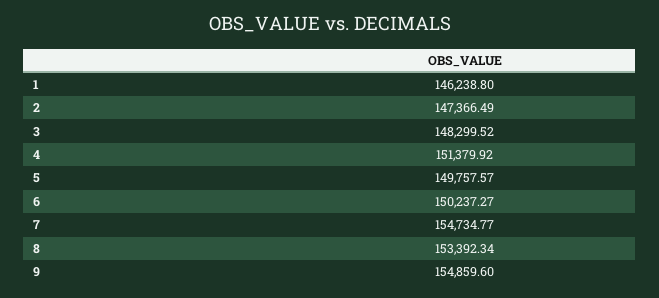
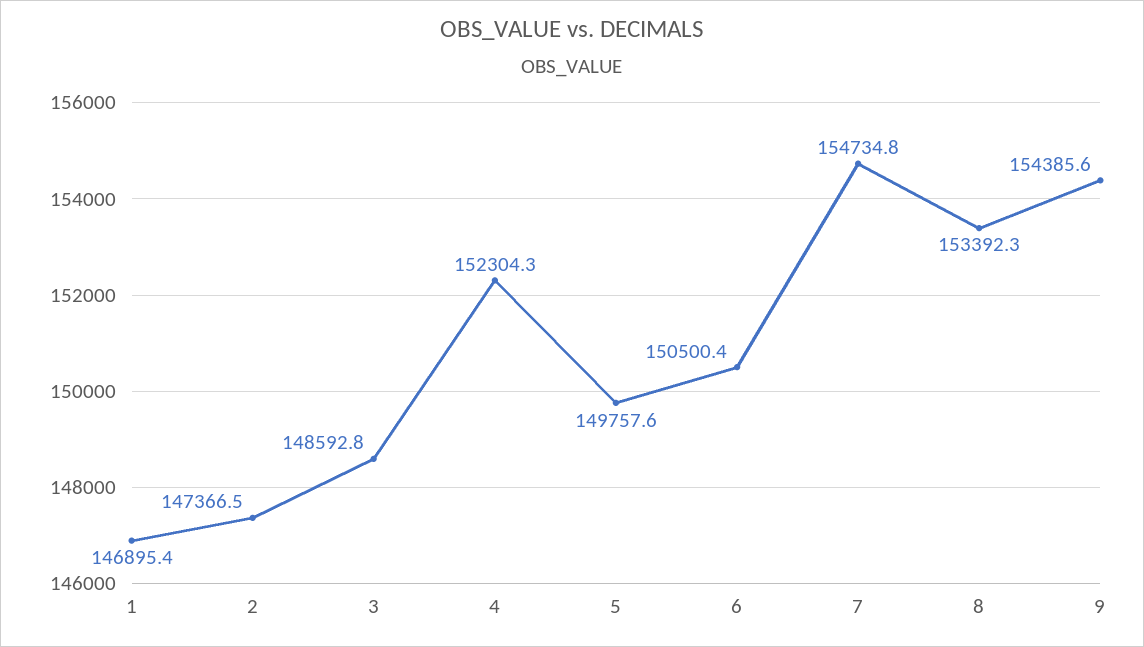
1: 146238.8 -> 146895.4
3: 148299.52 -> 148592.8
4: 151379.92 -> 152304.3
6: 150237.27 -> 150500.4
9: 154859.6 -> 154385.6

